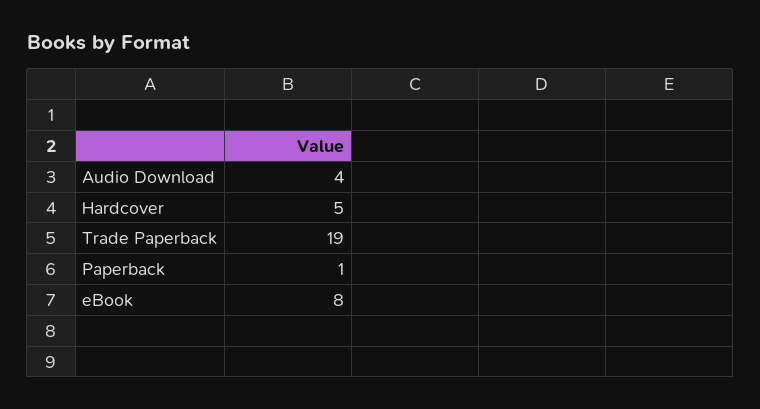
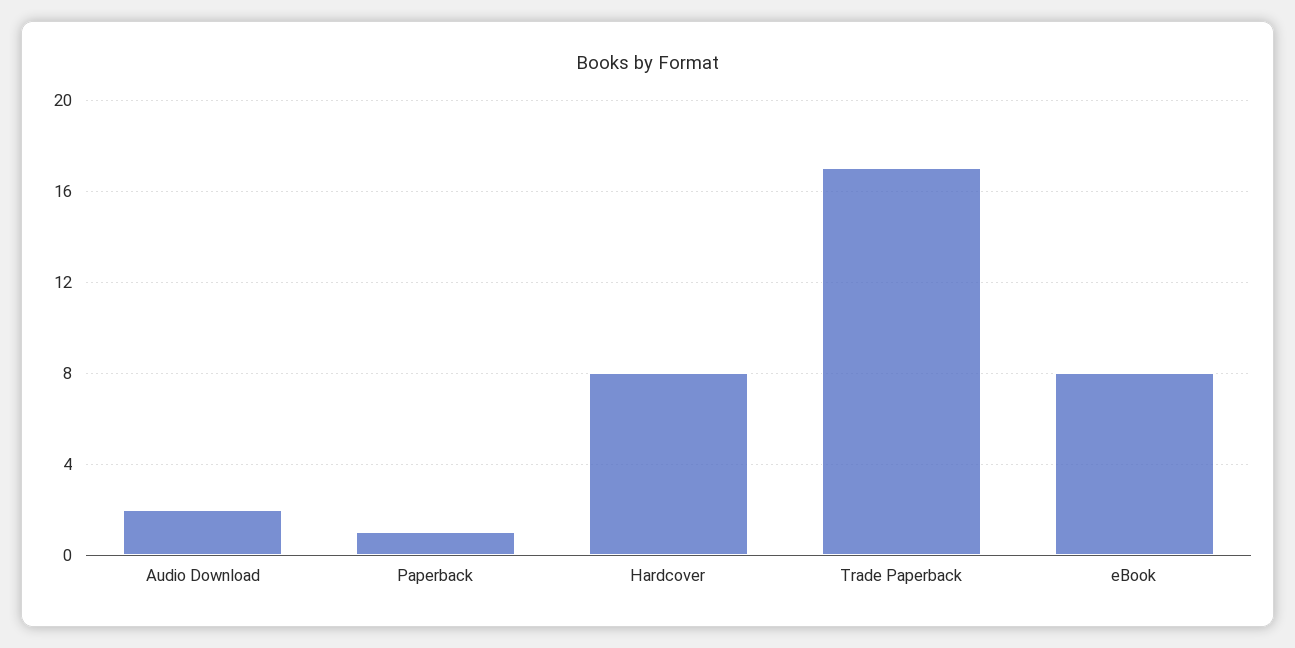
Audio Download: 4 -> 2
Hardcover: 5 -> 8
Trade Paperback: 19 -> 17

